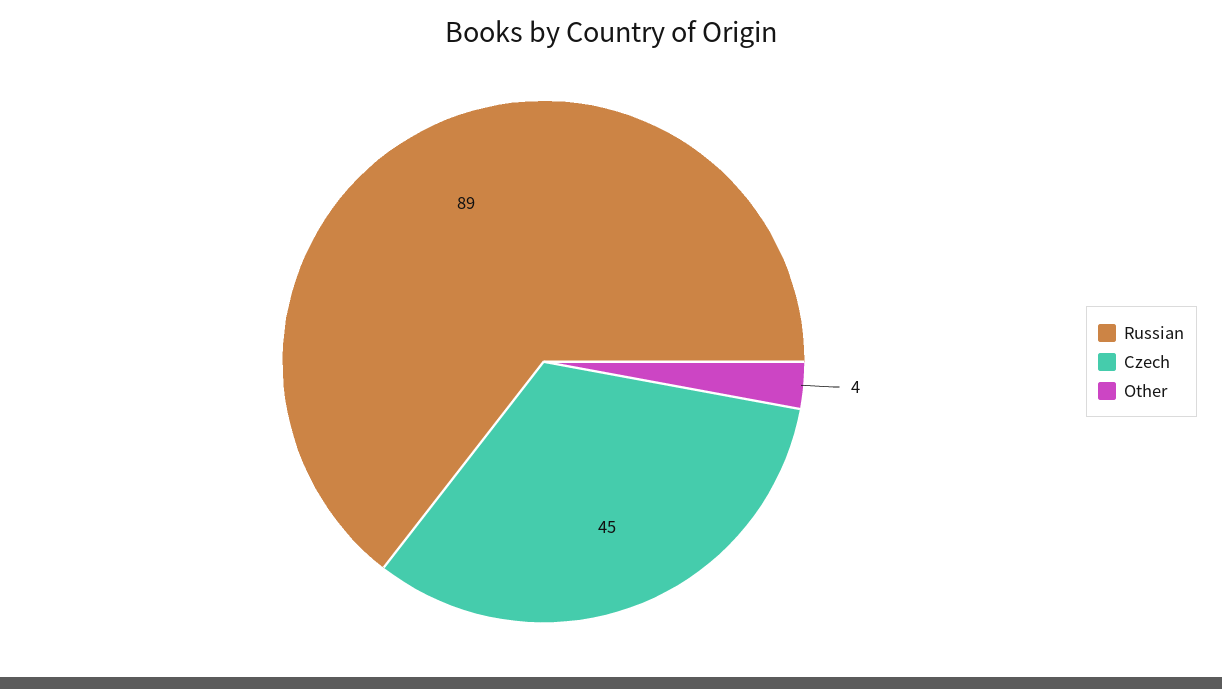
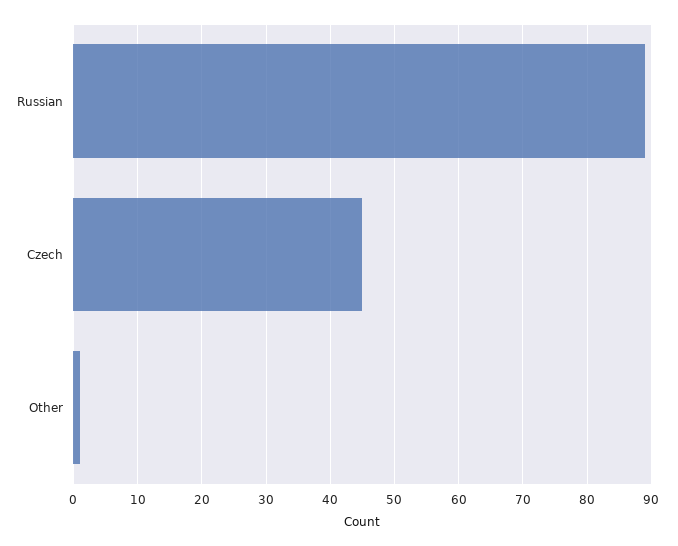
Other: 4 -> 1

